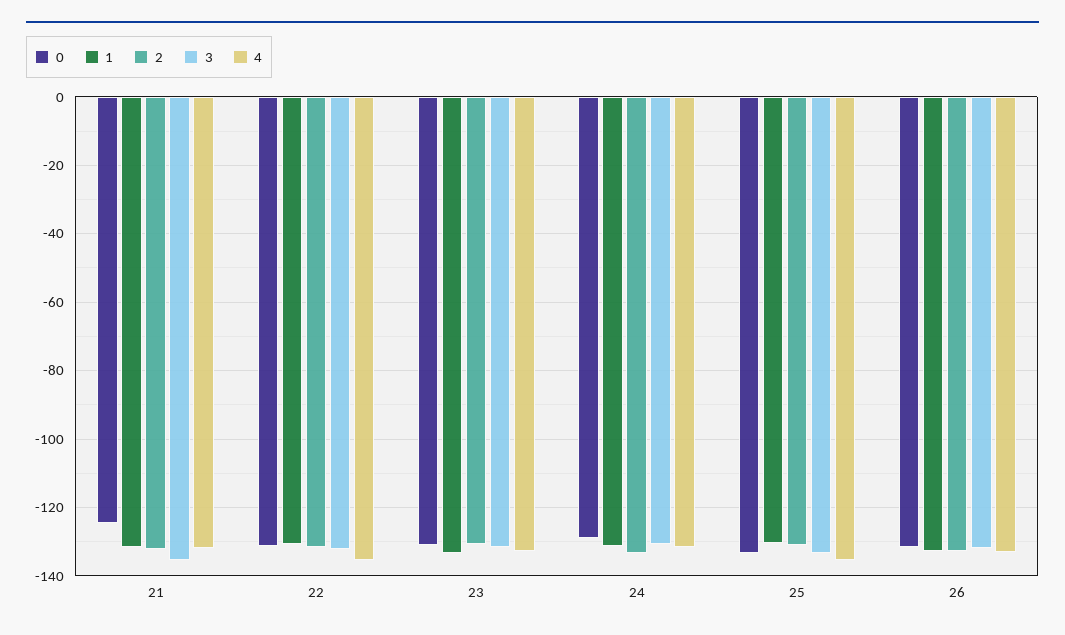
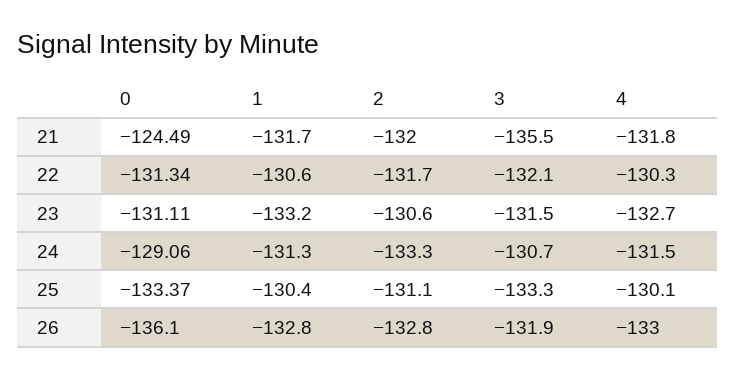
4, 22: -136 -> -130.3
4, 25: -136 -> -130.1
0, 26: -132 -> -136.1

